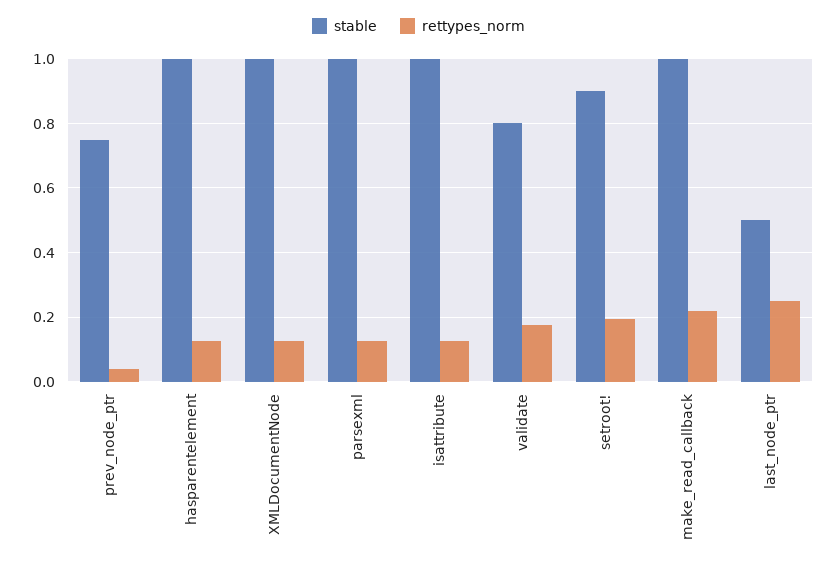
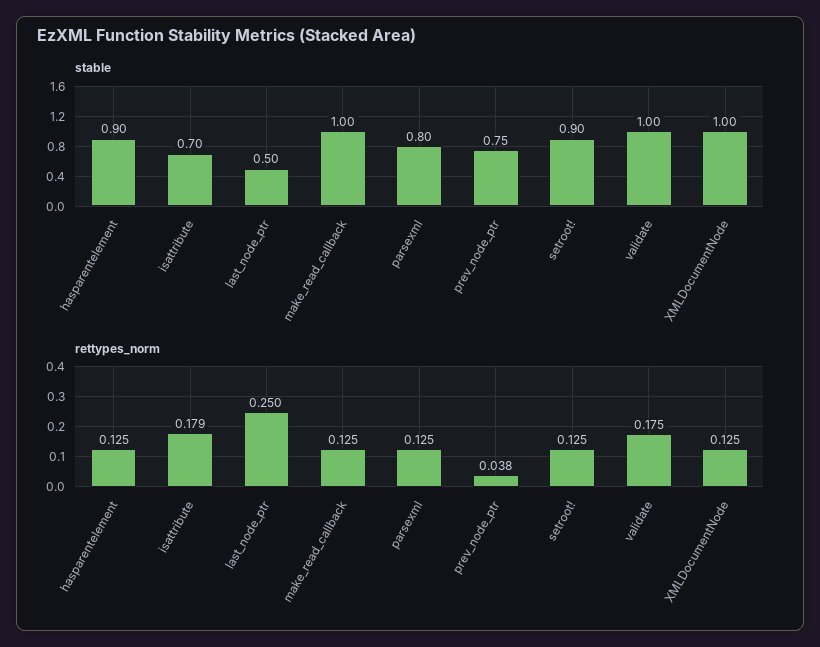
stable, hasparentelement: 1 -> 0.9
stable, parsexml: 1 -> 0.8
stable, isattribute: 1 -> 0.7
rettypes_norm, isattribute: 0.12 -> 0.179
stable, validate: 0.8 -> 1
rettypes_norm, setroot!: 0.2 -> 0.125
rettypes_norm, make_read_callback: 0.22 -> 0.125

